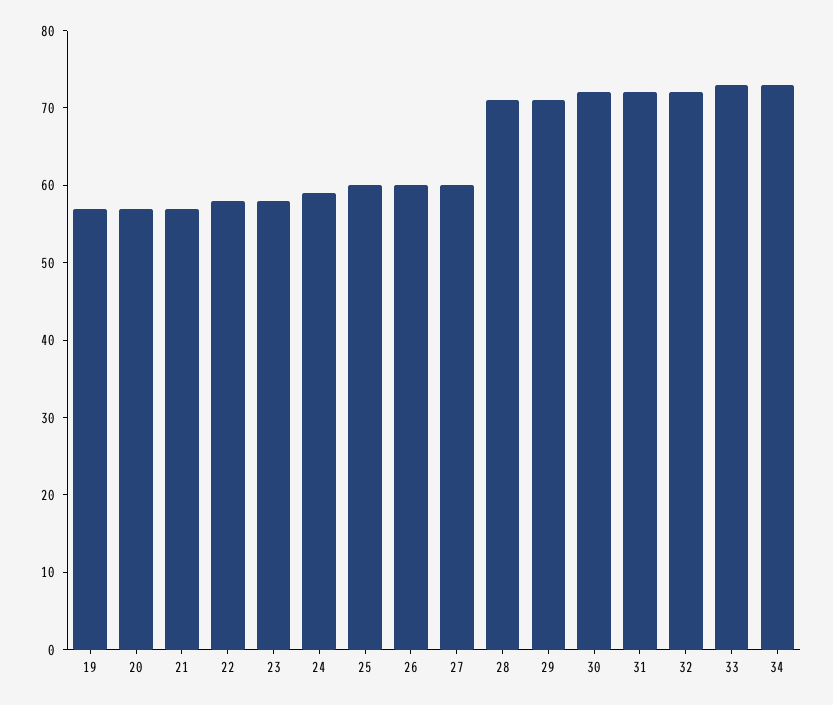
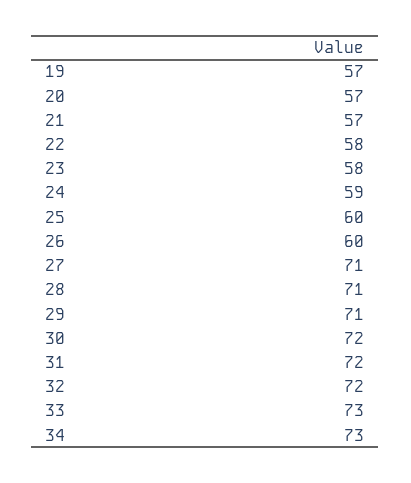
27: 60 -> 71

